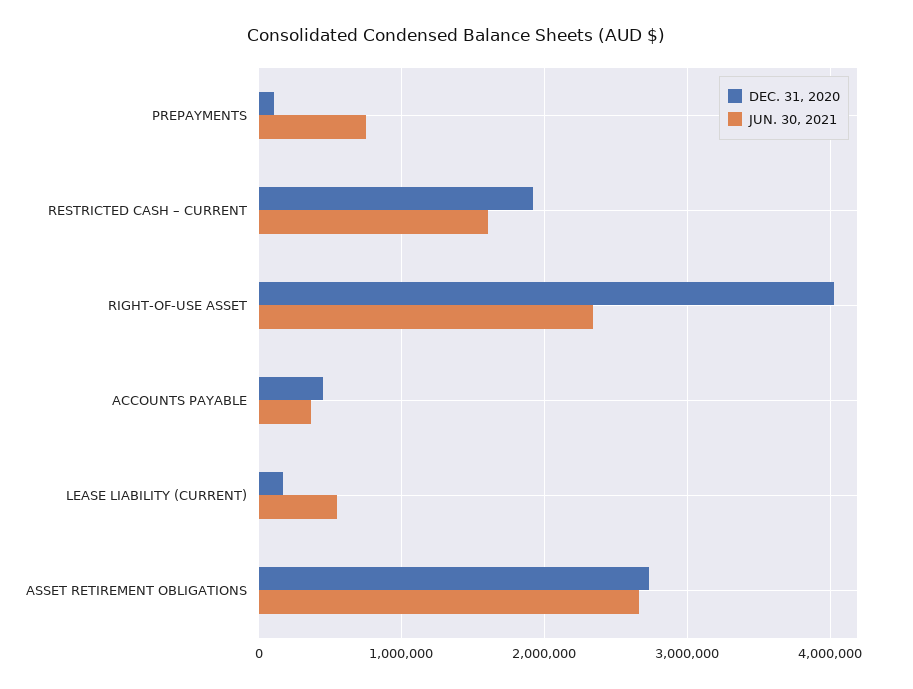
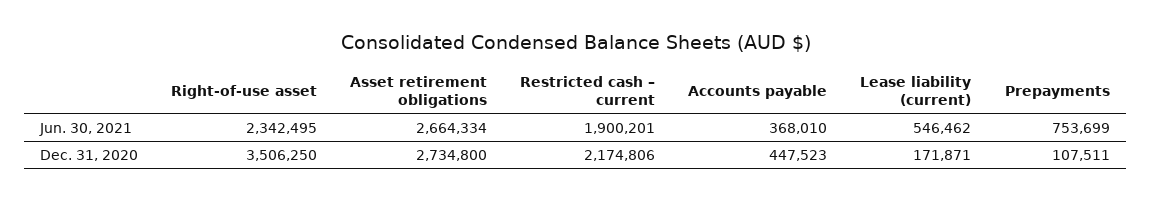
DEC. 31, 2020, RESTRICTED CASH – CURRENT: 1900000 -> 2174806
JUN. 30, 2021, RESTRICTED CASH – CURRENT: 1600000 -> 1900201
DEC. 31, 2020, RIGHT-OF-USE ASSET: 4000000 -> 3506250

